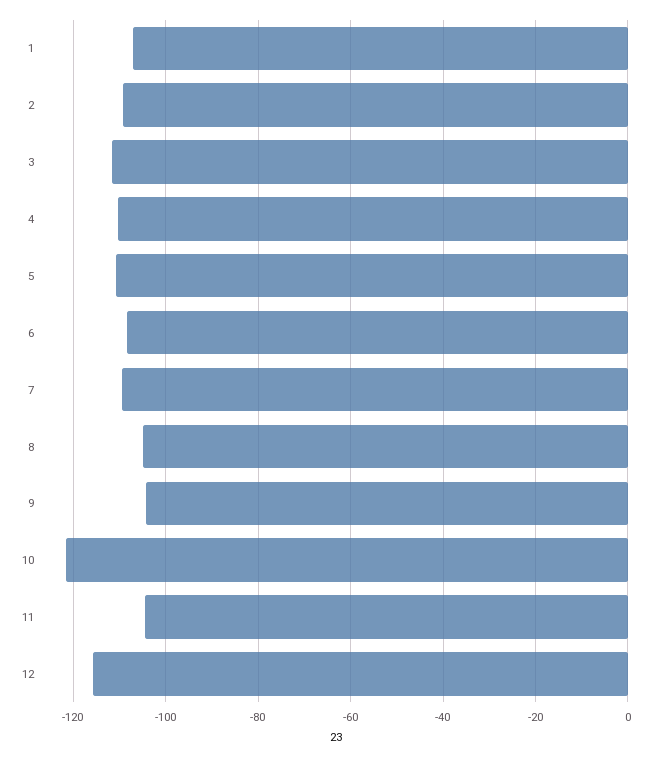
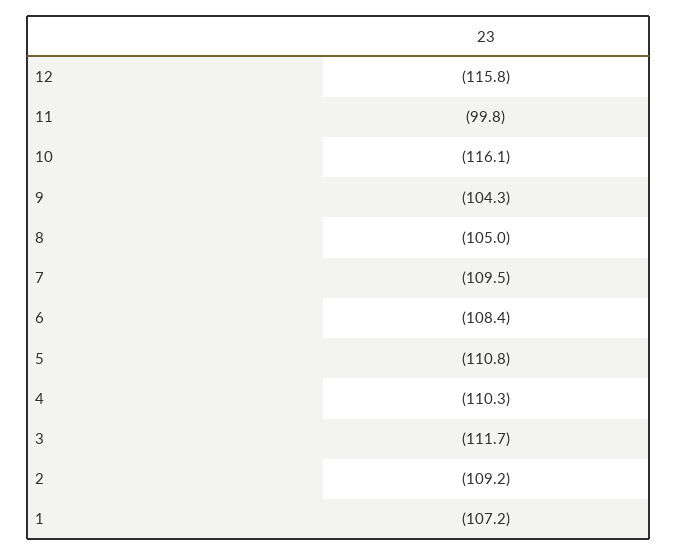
10: -122 -> -116.1
11: -104 -> -99.8

